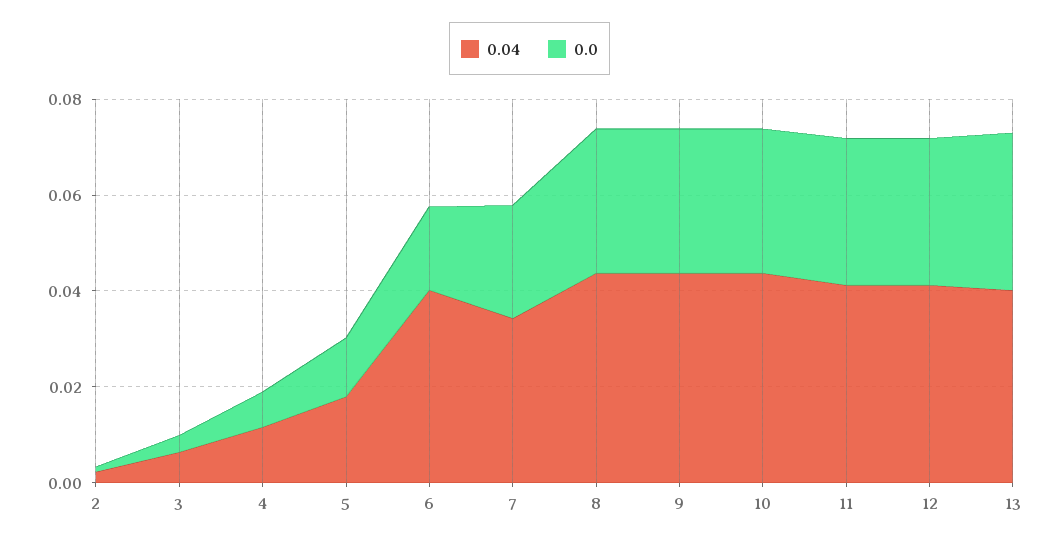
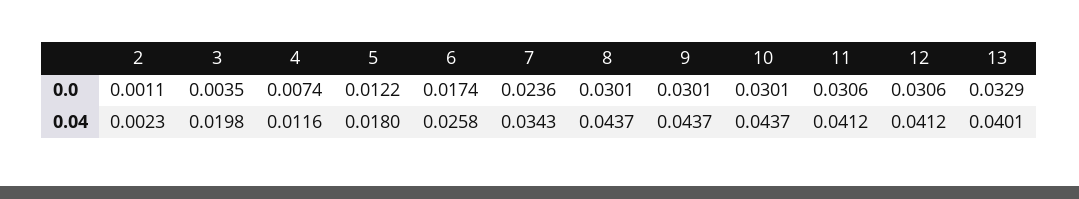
0.04, 3: 0.005 -> 0.0198
0.04, 6: 0.04 -> 0.0258

